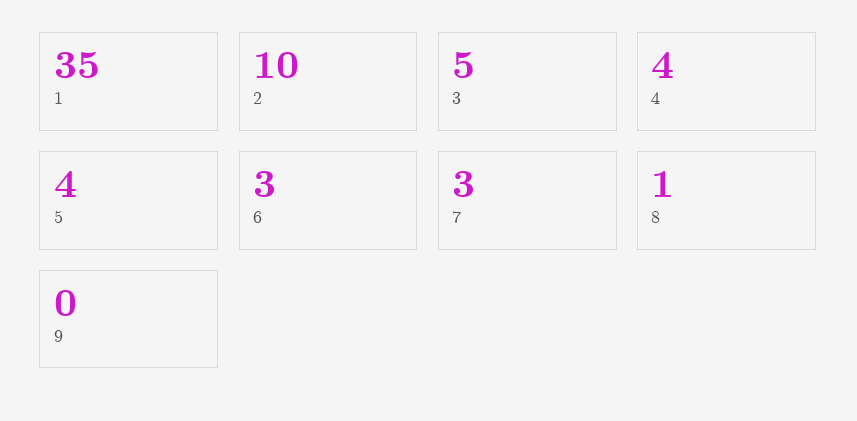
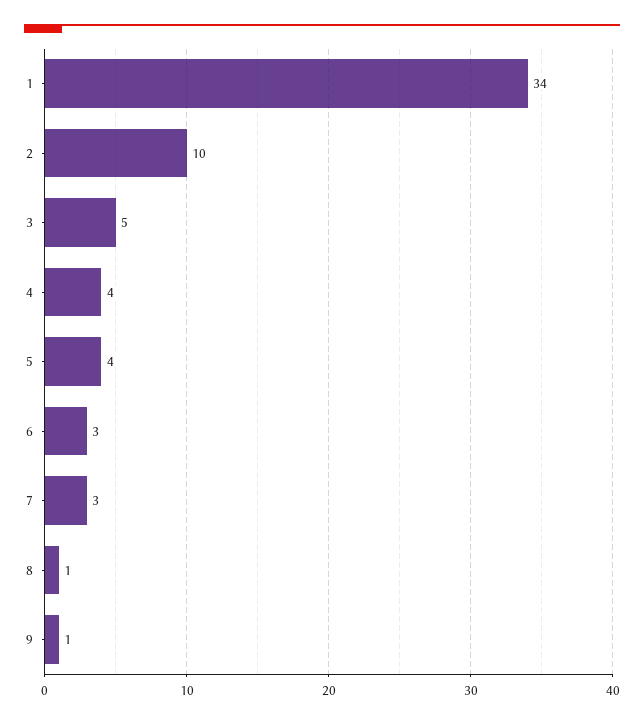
1: 35 -> 34
9: 0 -> 1

